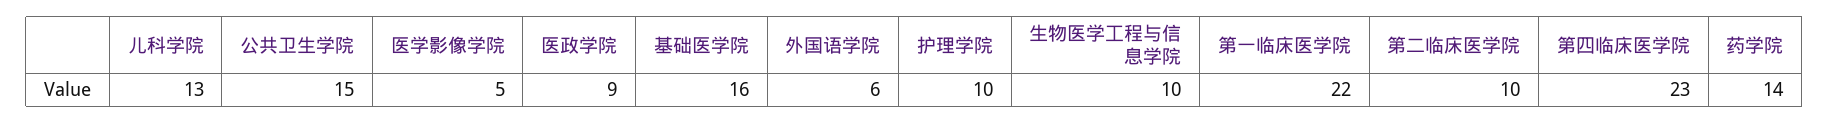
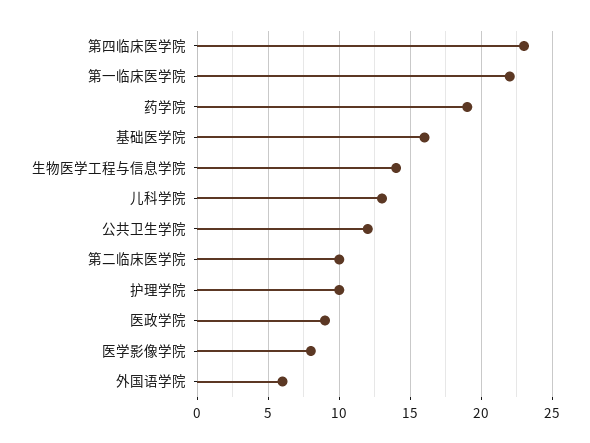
公共卫生学院: 15 -> 12
医学影像学院: 5 -> 8
生物医学工程与信息学院: 10 -> 14
药学院: 14 -> 19

